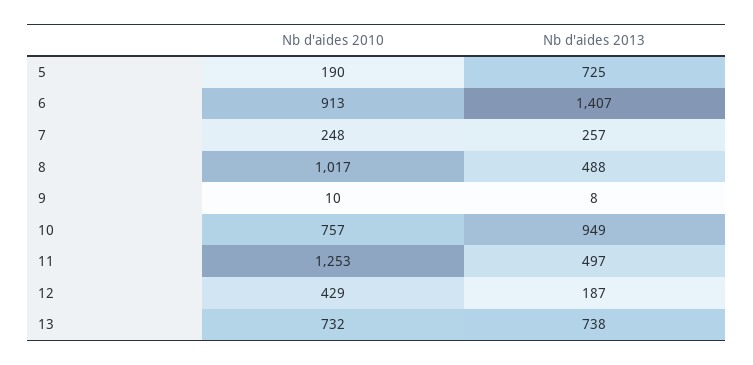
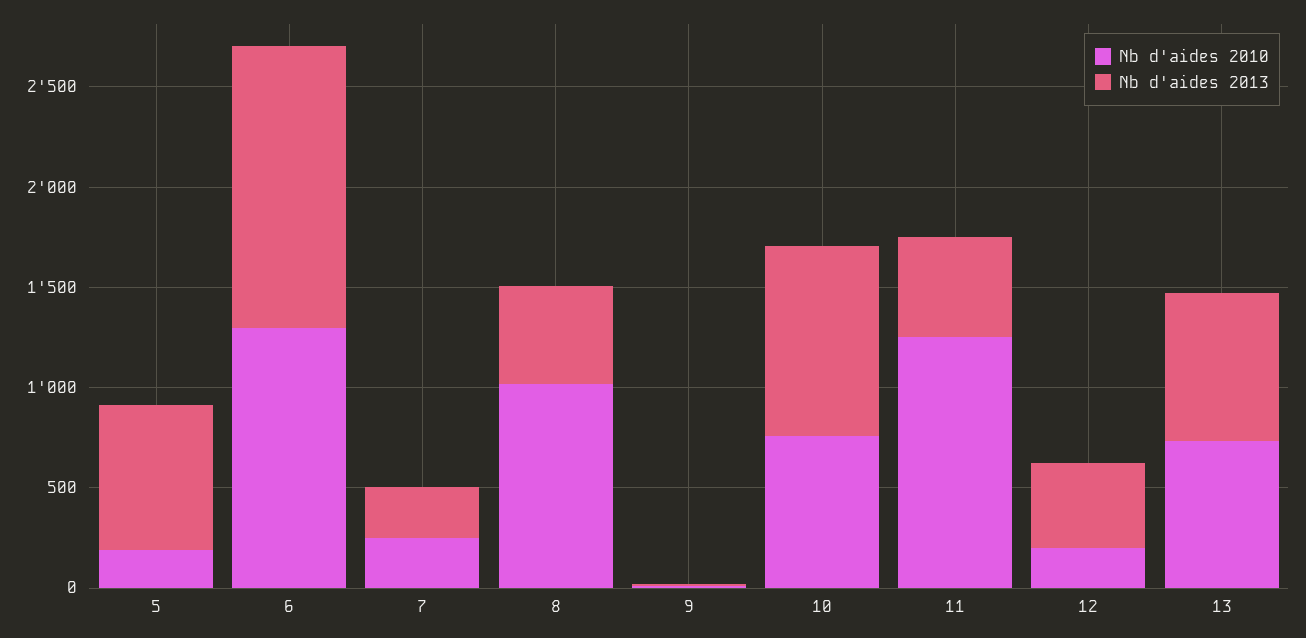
Nb d'aides 2010, 6: 913 -> 1300
Nb d'aides 2010, 12: 429 -> 200
Nb d'aides 2013, 12: 187 -> 400

